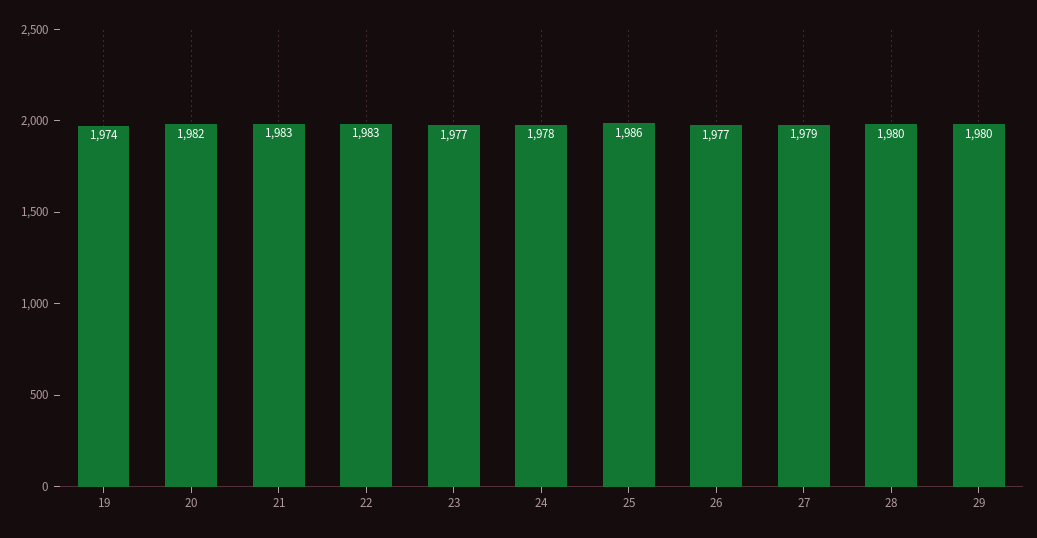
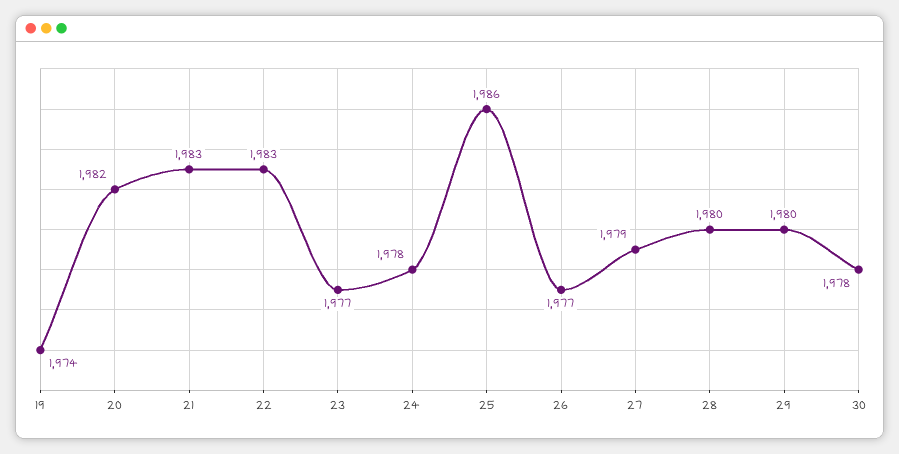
30: none -> 1978

